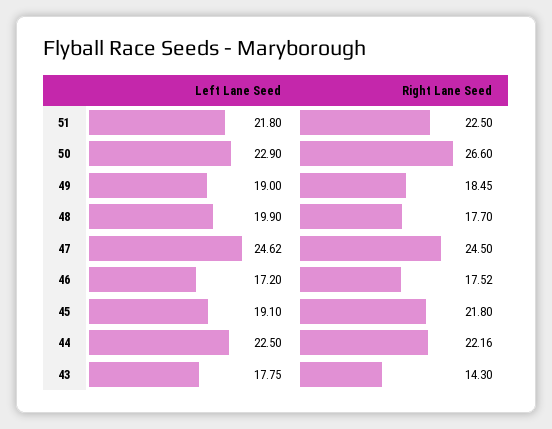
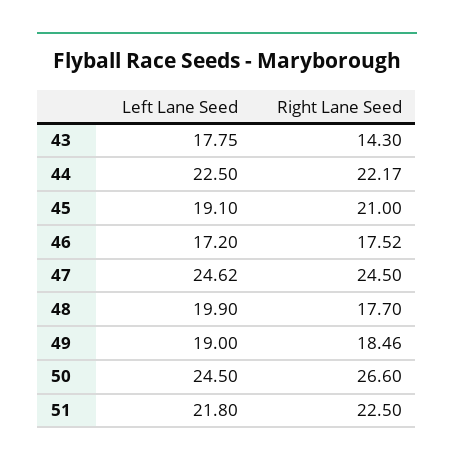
Left Lane Seed, 50: 22.9 -> 24.5
Right Lane Seed, 49: 18.45 -> 18.46
Right Lane Seed, 45: 21.8 -> 21
Right Lane Seed, 44: 22.16 -> 22.17

